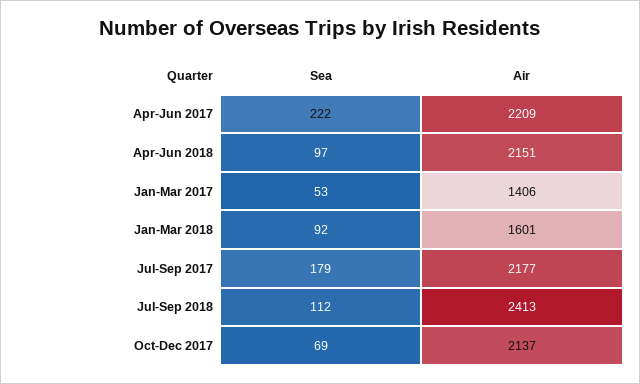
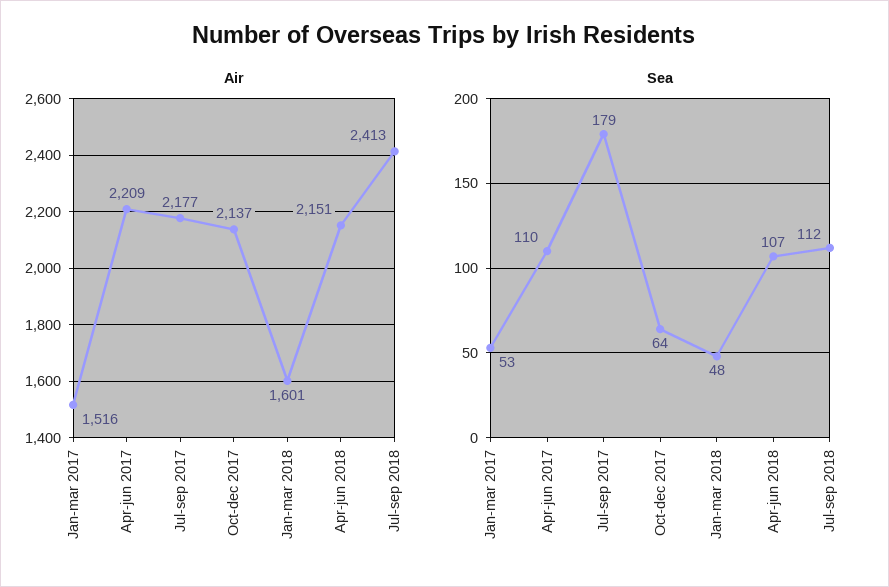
Sea, Apr-Jun 2017: 222 -> 110
Sea, Apr-Jun 2018: 97 -> 107
Air, Jan-Mar 2017: 1406 -> 1516
Sea, Jan-Mar 2018: 92 -> 48
Sea, Oct-Dec 2017: 69 -> 64

